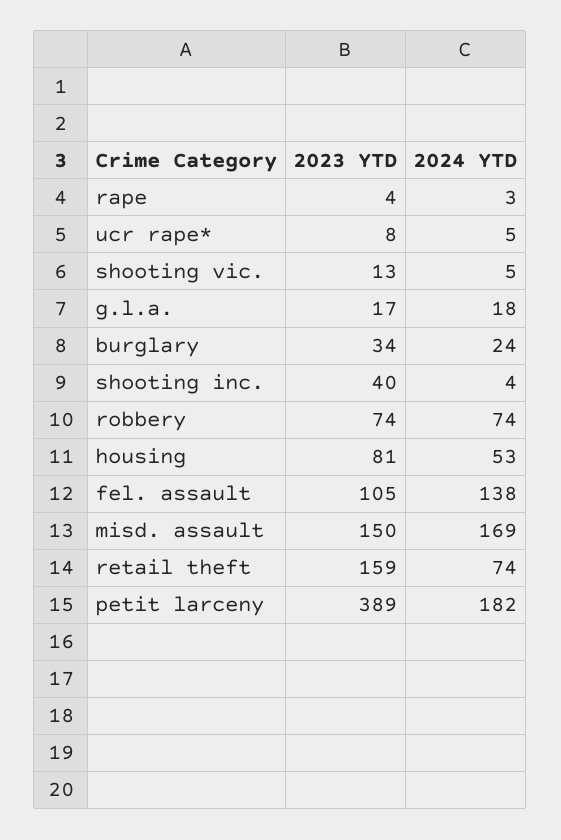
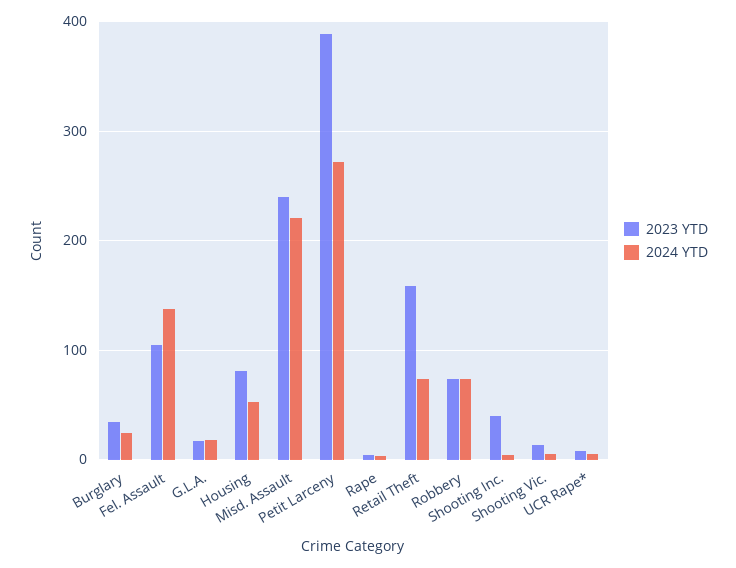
2023 YTD, misd. assault: 150 -> 240
2024 YTD, misd. assault: 169 -> 220
2024 YTD, petit larceny: 182 -> 270

